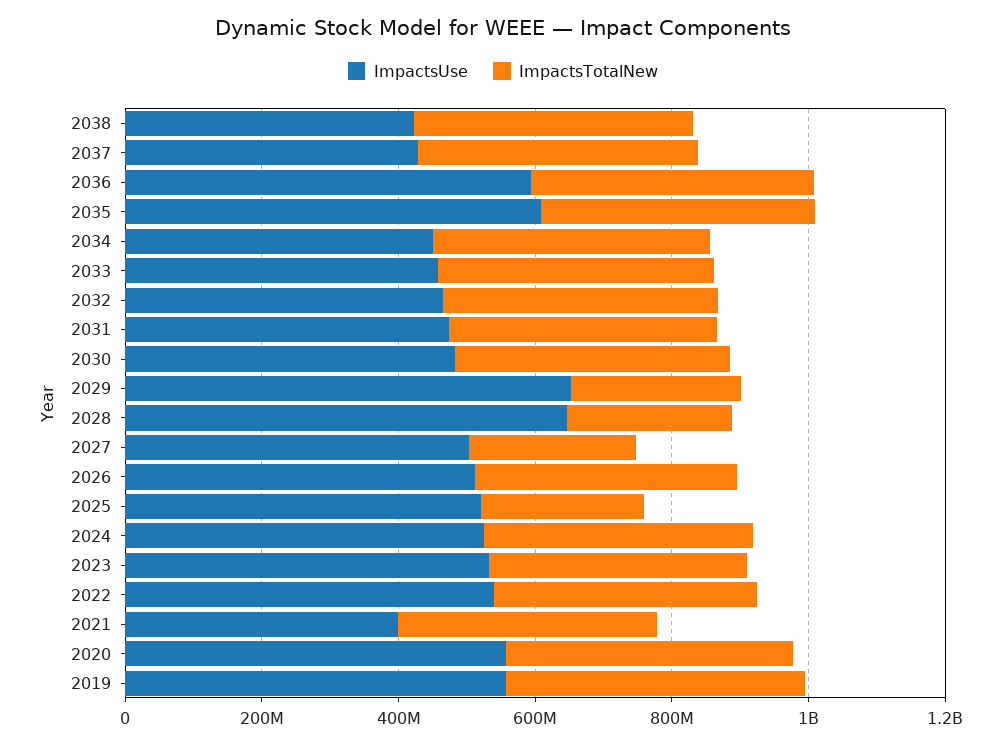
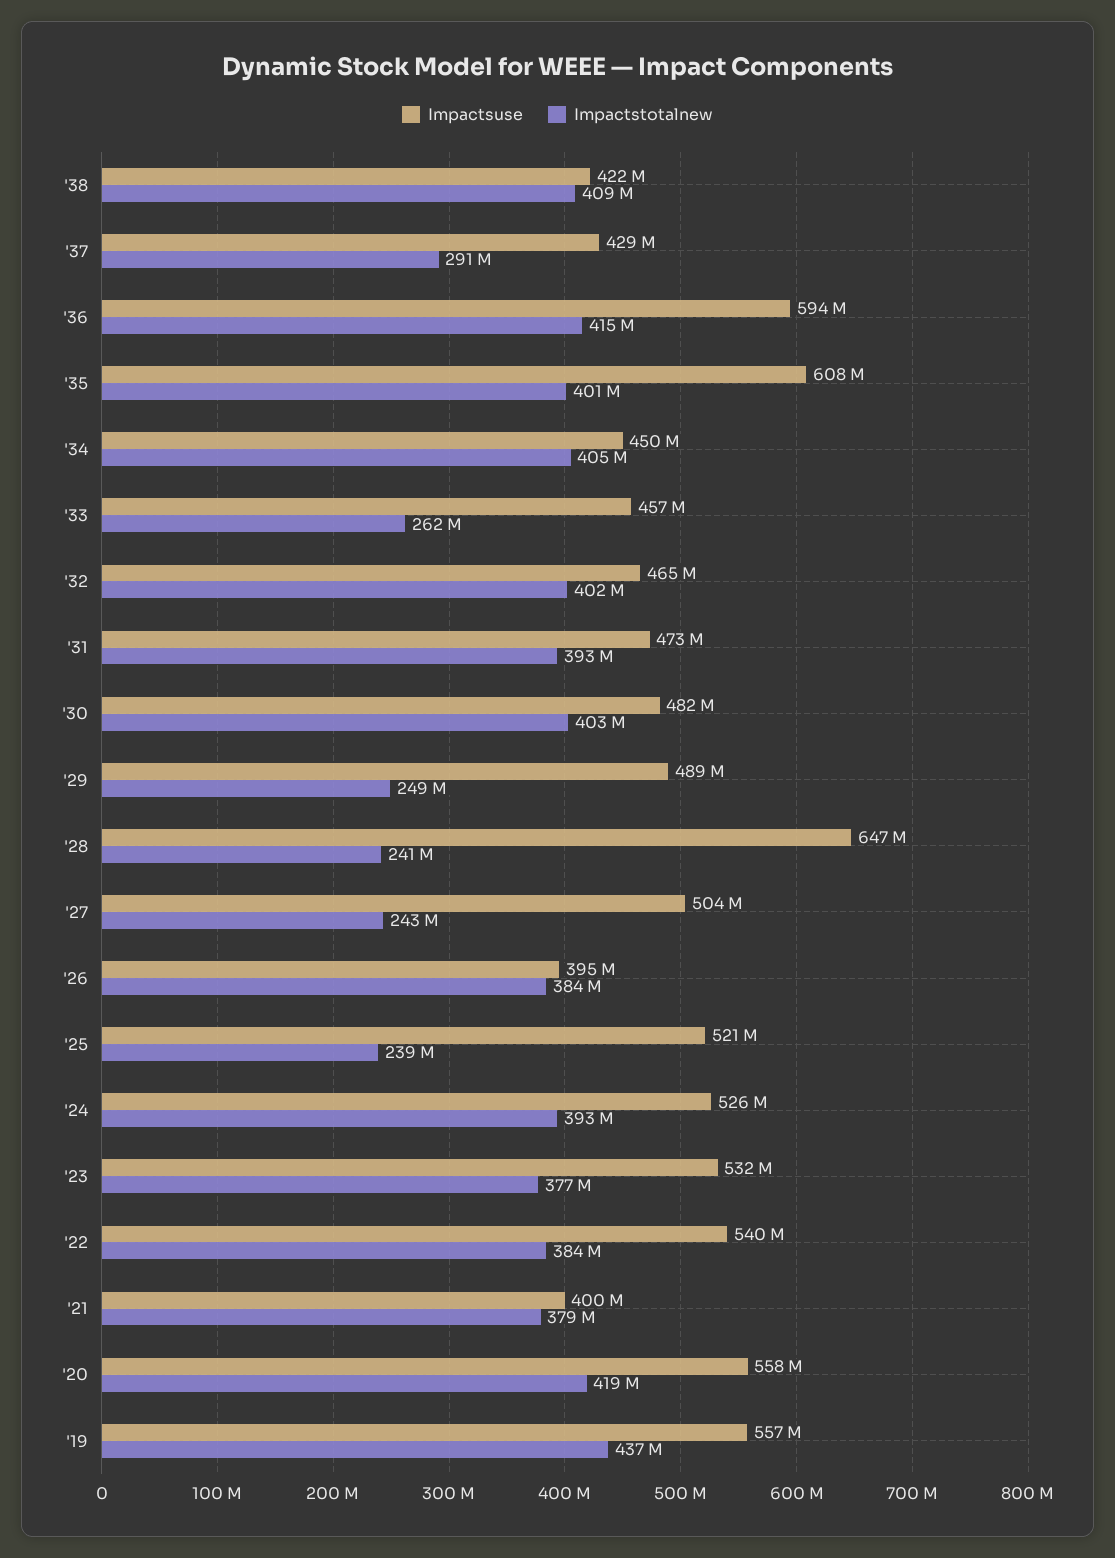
ImpactsTotalNew, 2037: 400000000 -> 291000000
ImpactsTotalNew, 2033: 400000000 -> 262000000
ImpactsUse, 2029: 650000000 -> 489000000
ImpactsUse, 2026: 500000000 -> 395000000

